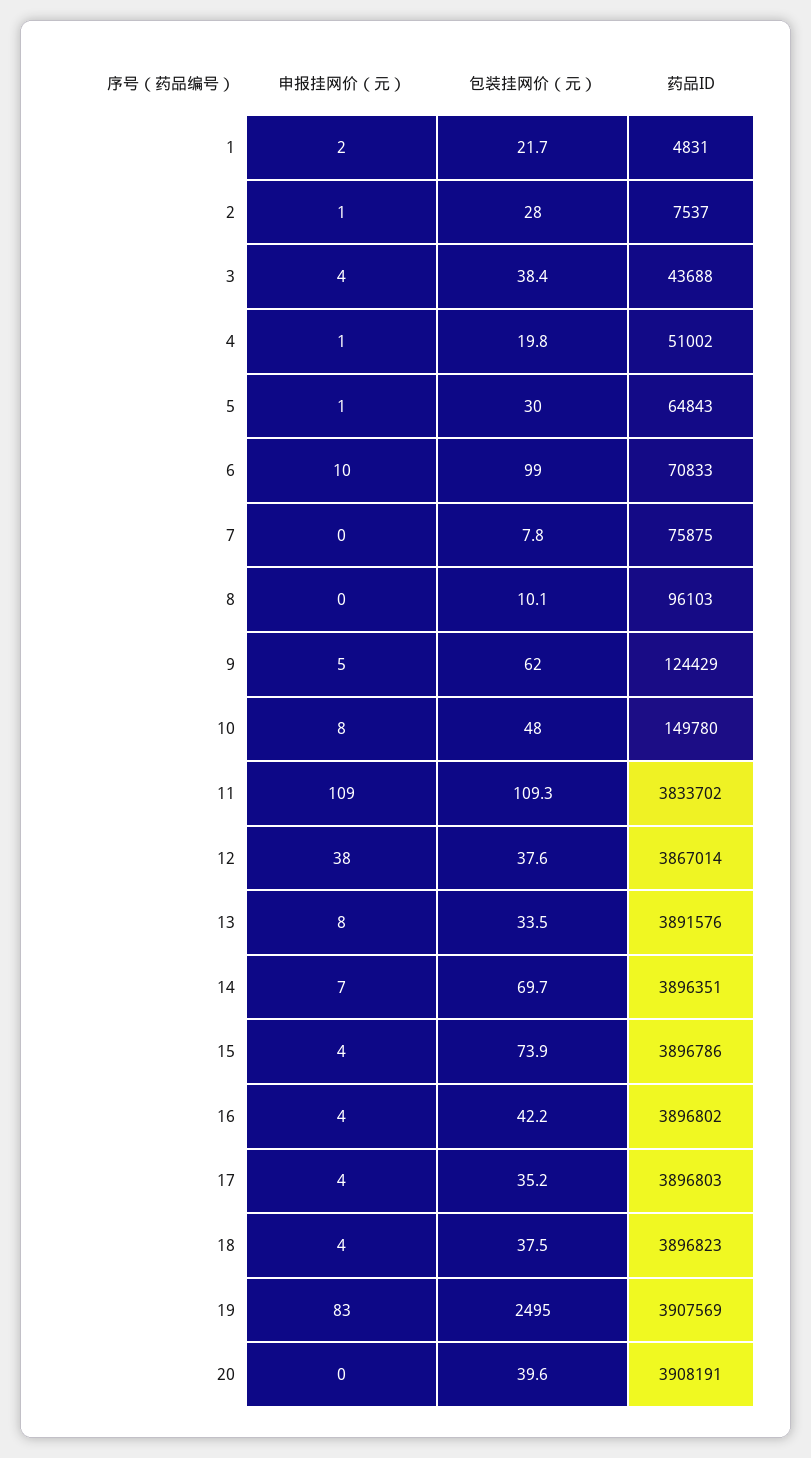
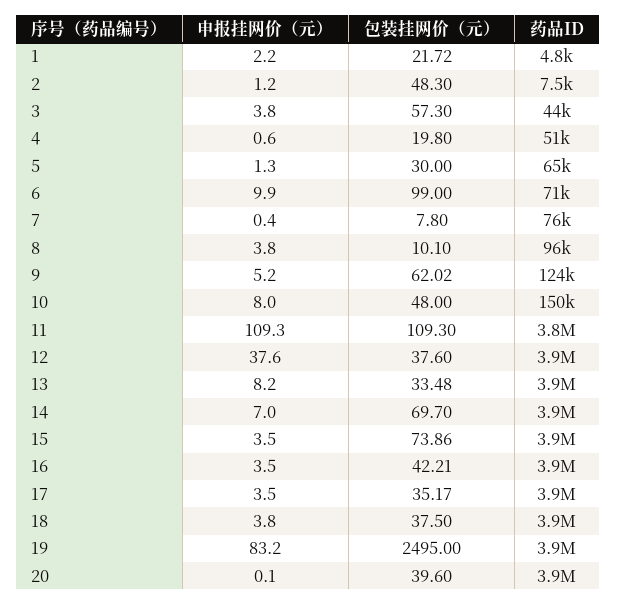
包装挂网价（元）, 2: 28 -> 48.3
包装挂网价（元）, 3: 38.4 -> 57.3
申报挂网价（元）, 8: 0 -> 3.8

